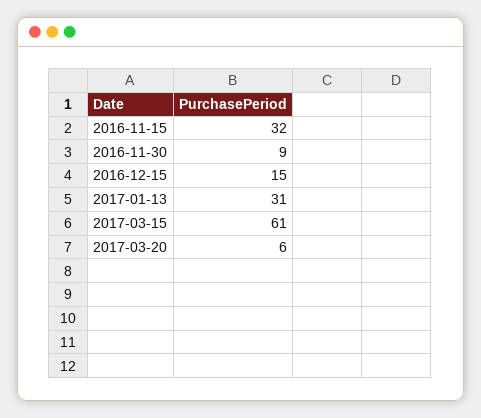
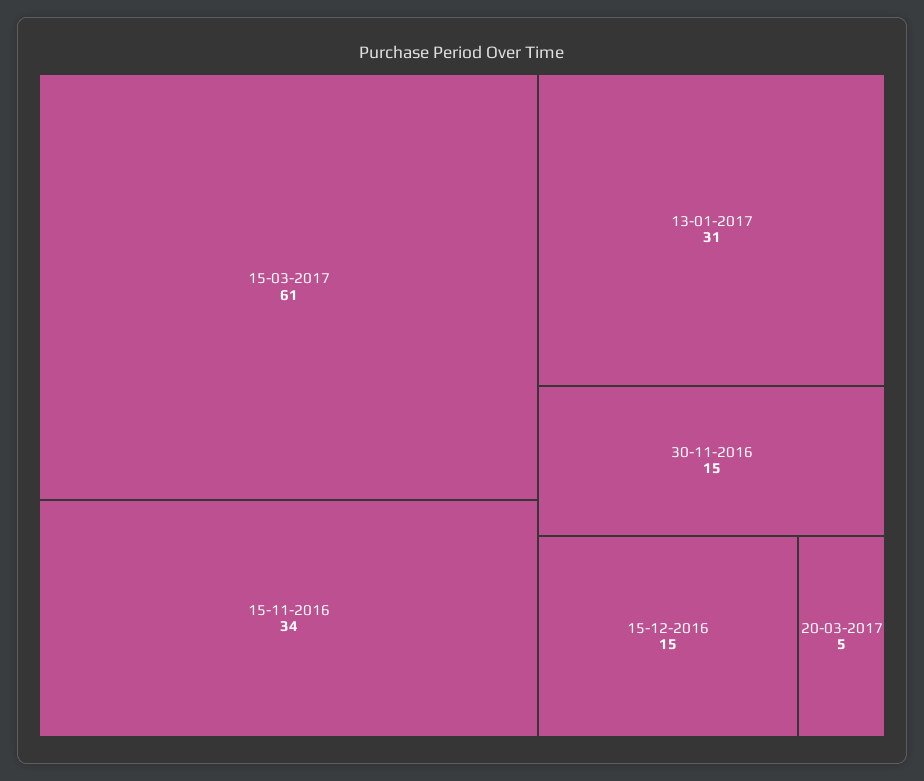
2016-11-15: 32 -> 34
2016-11-30: 9 -> 15
2017-03-20: 6 -> 5

